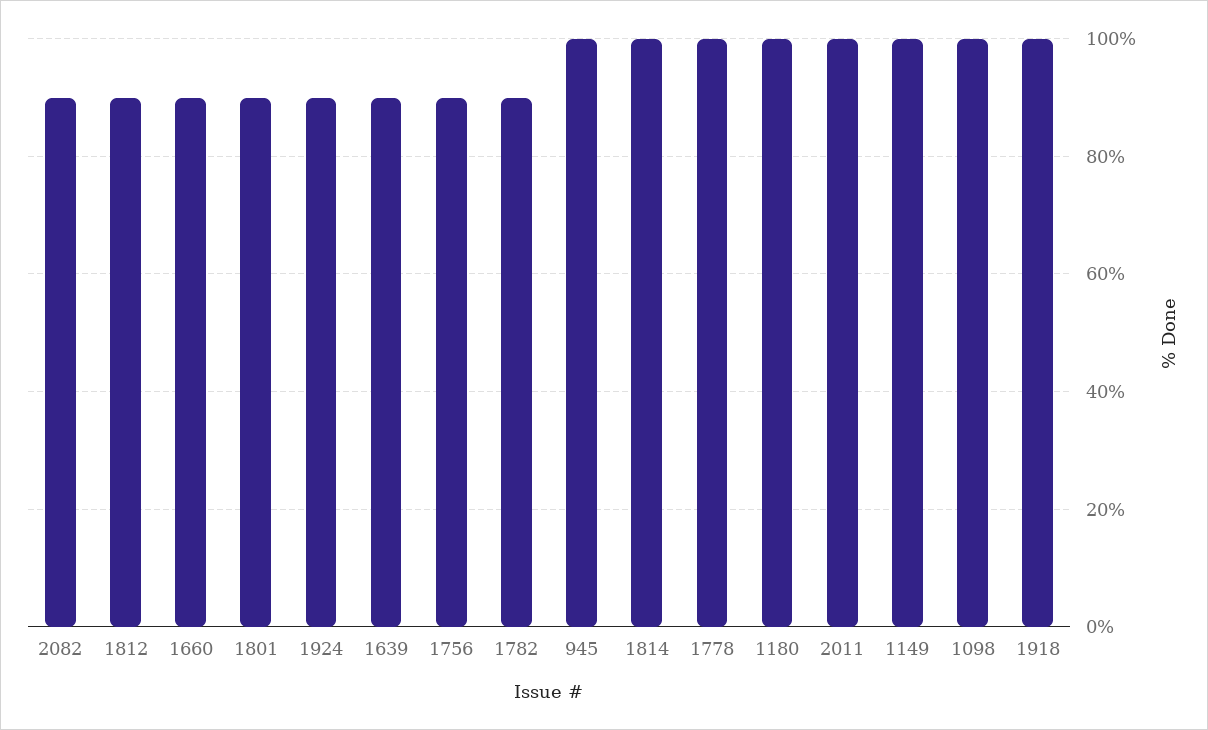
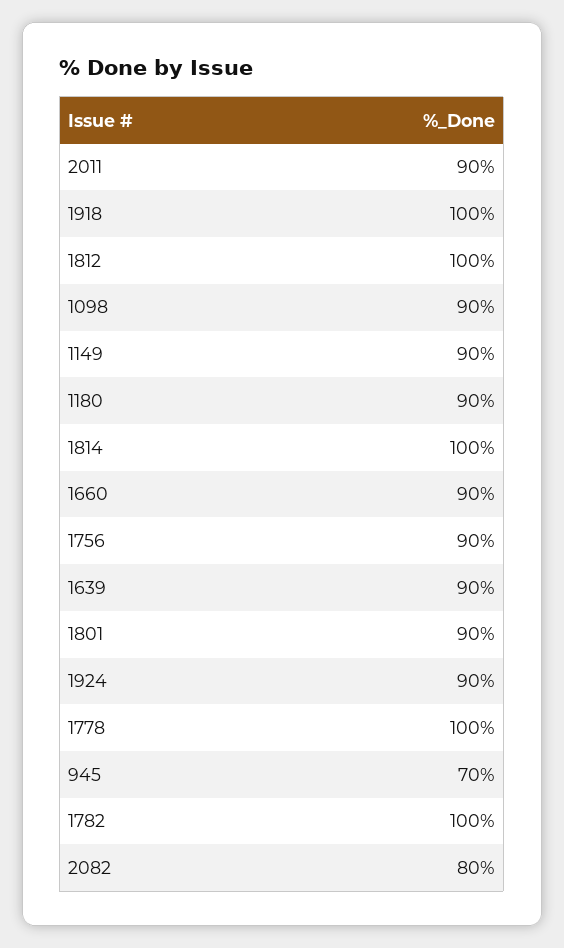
2082: 90 -> 80
1812: 90 -> 100
1782: 90 -> 100
945: 100 -> 70
1180: 100 -> 90
2011: 100 -> 90
1149: 100 -> 90
1098: 100 -> 90

